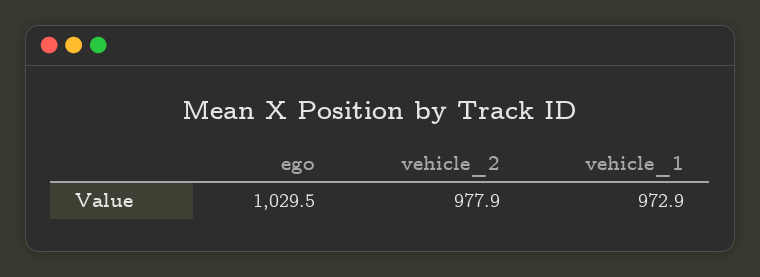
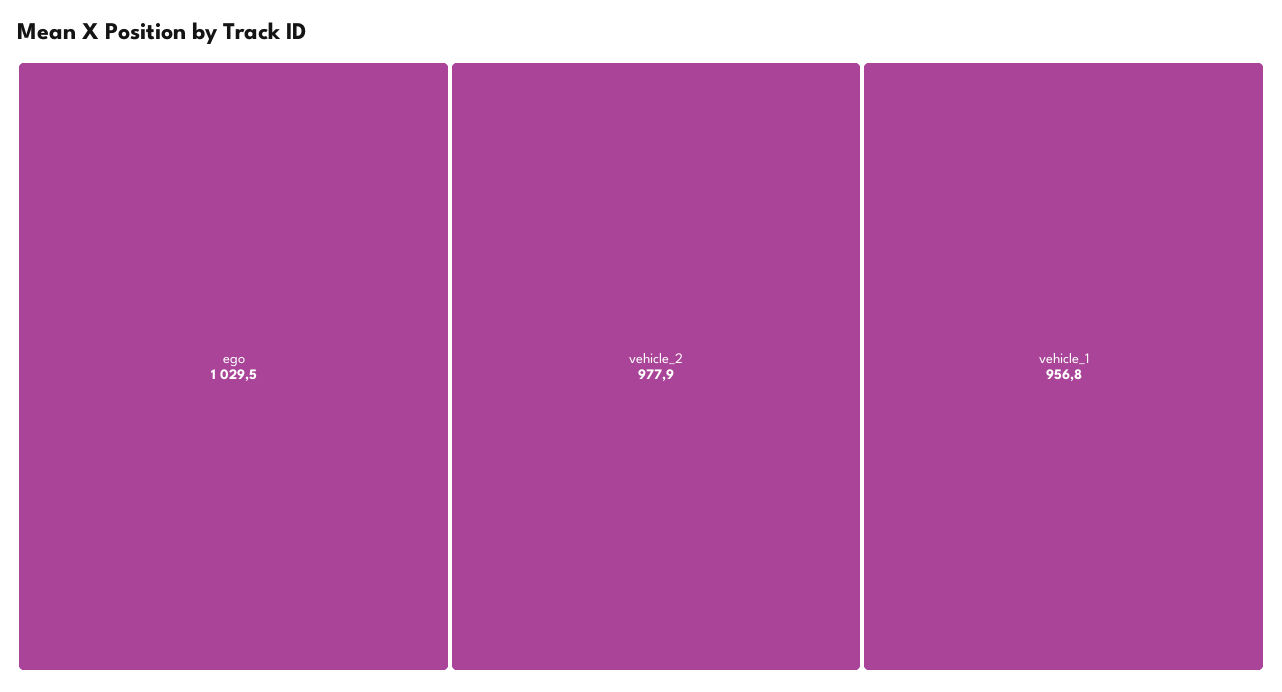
vehicle_1: 972.9 -> 956.8

